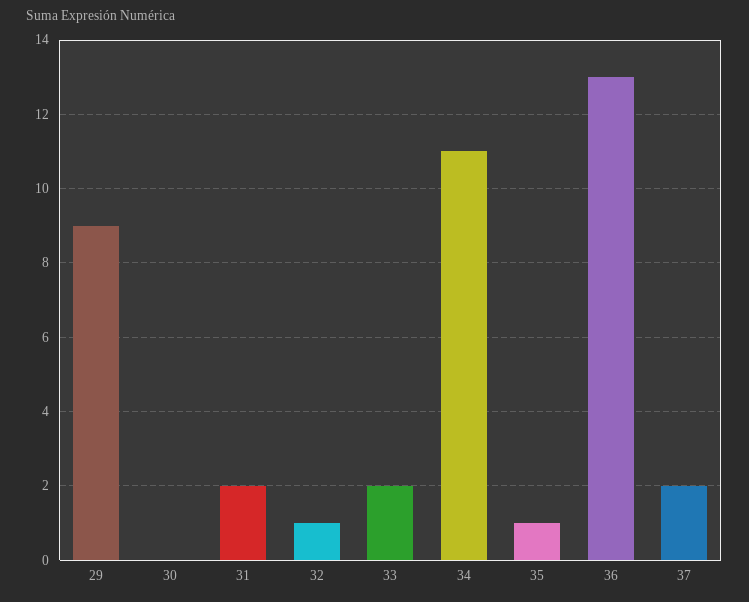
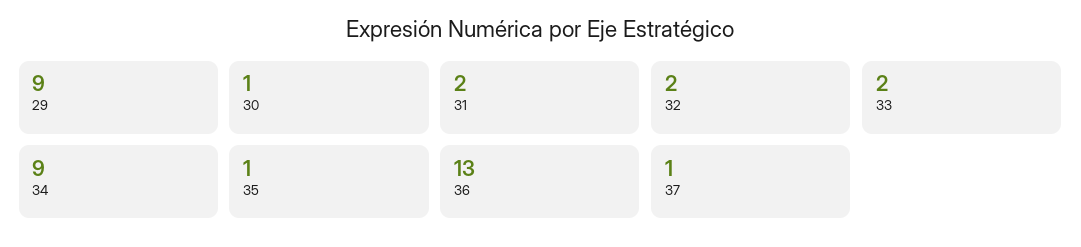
30: 0 -> 1
32: 1 -> 2
34: 11 -> 9
37: 2 -> 1

